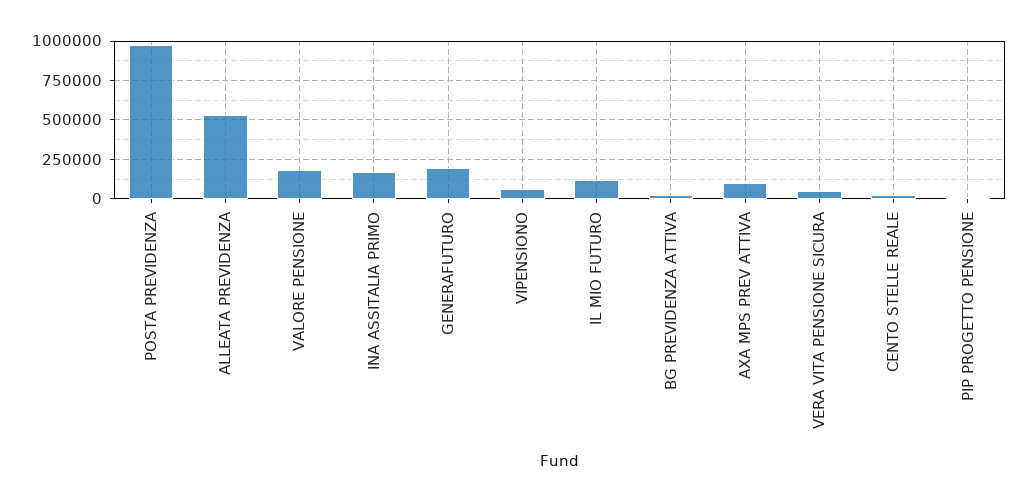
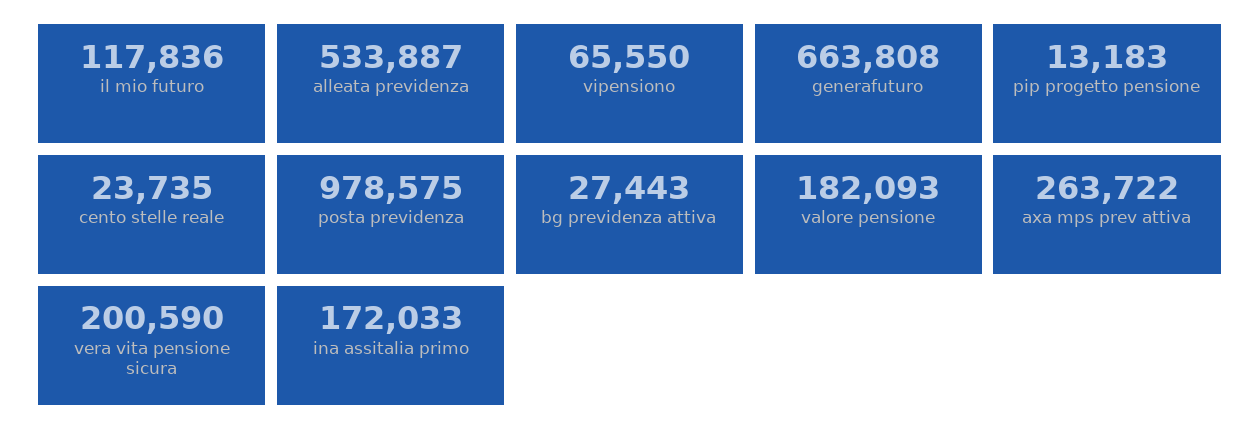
GENERAFUTURO: 200000 -> 663808
AXA MPS PREV ATTIVA: 100000 -> 263722
VERA VITA PENSIONE SICURA: 50000 -> 200590

